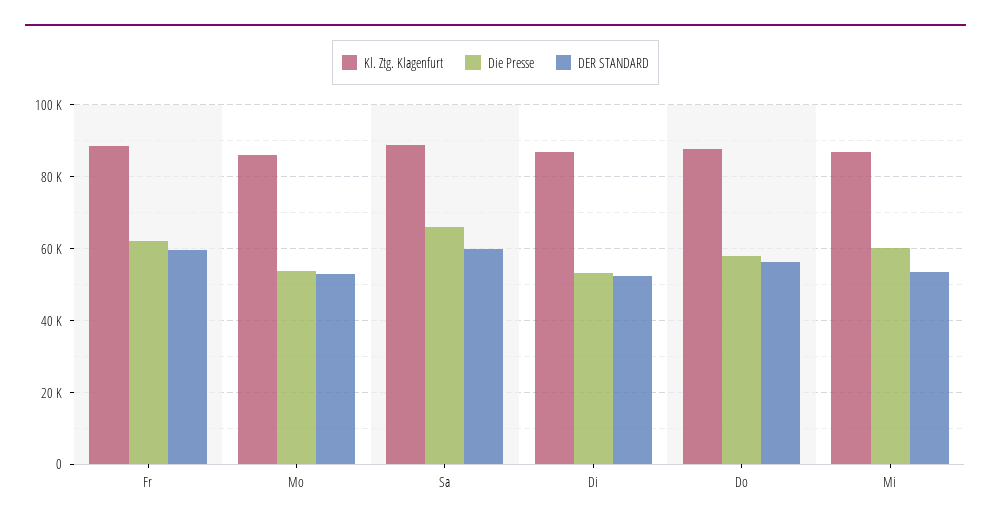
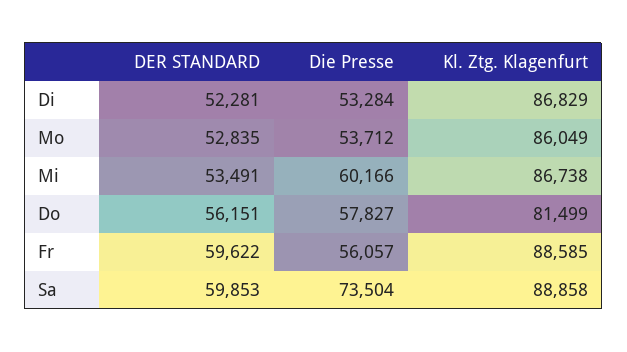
Die Presse, Fr: 62000 -> 56057
Die Presse, Sa: 66000 -> 73504
Kl. Ztg. Klagenfurt, Do: 88000 -> 81499

